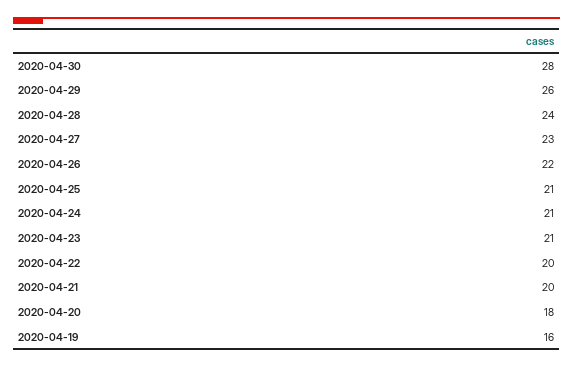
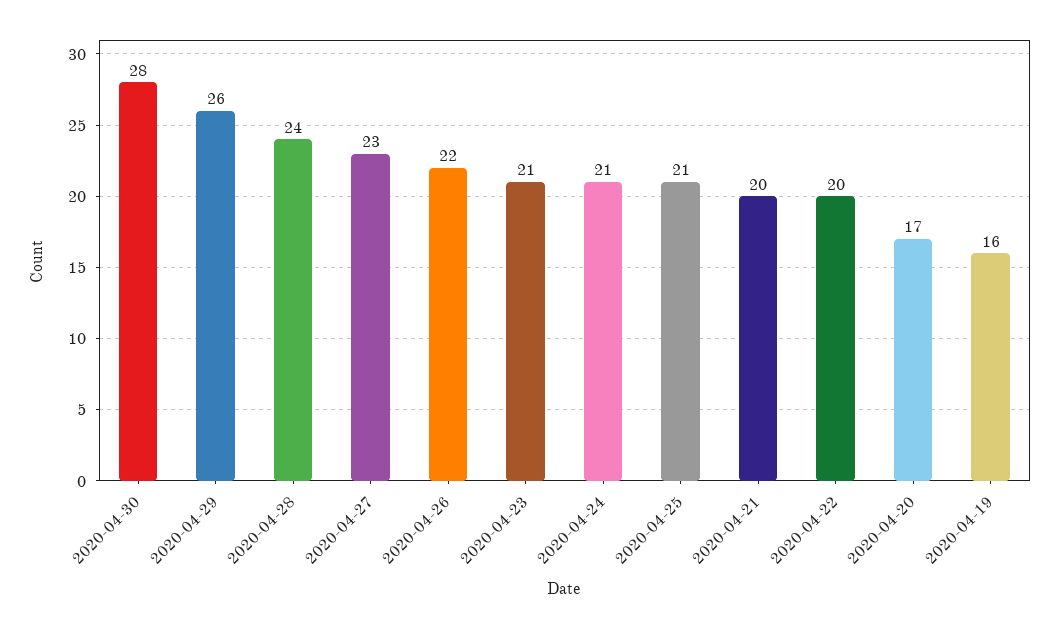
2020-04-20: 18 -> 17

